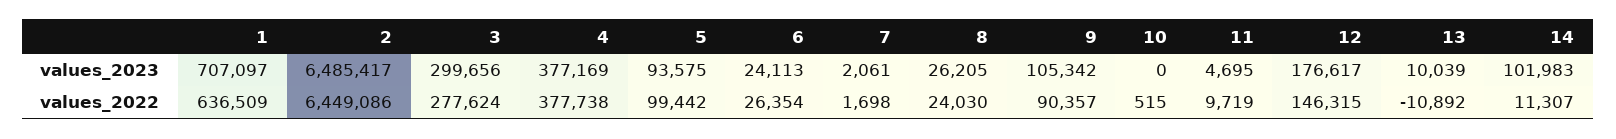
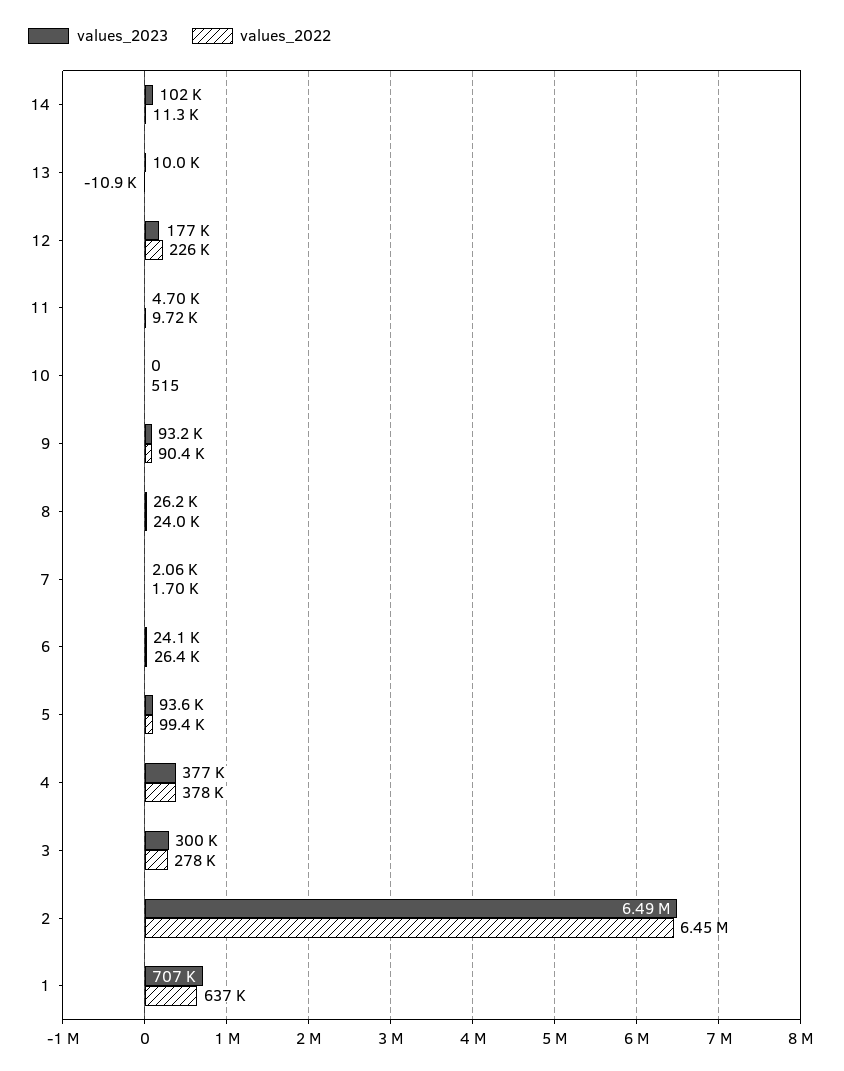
values_2023, 9: 105342 -> 93200
values_2022, 12: 146315 -> 226000

